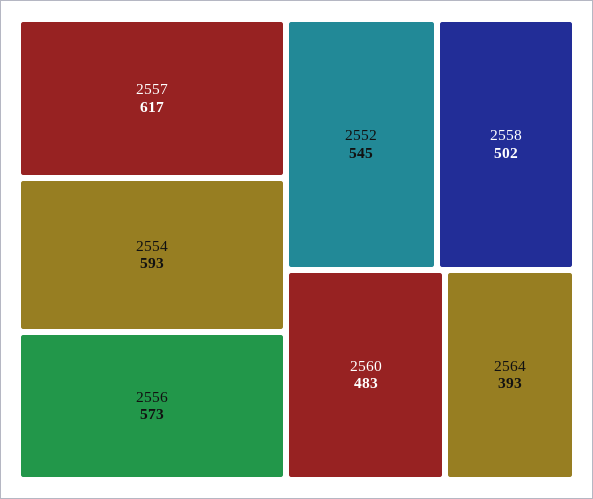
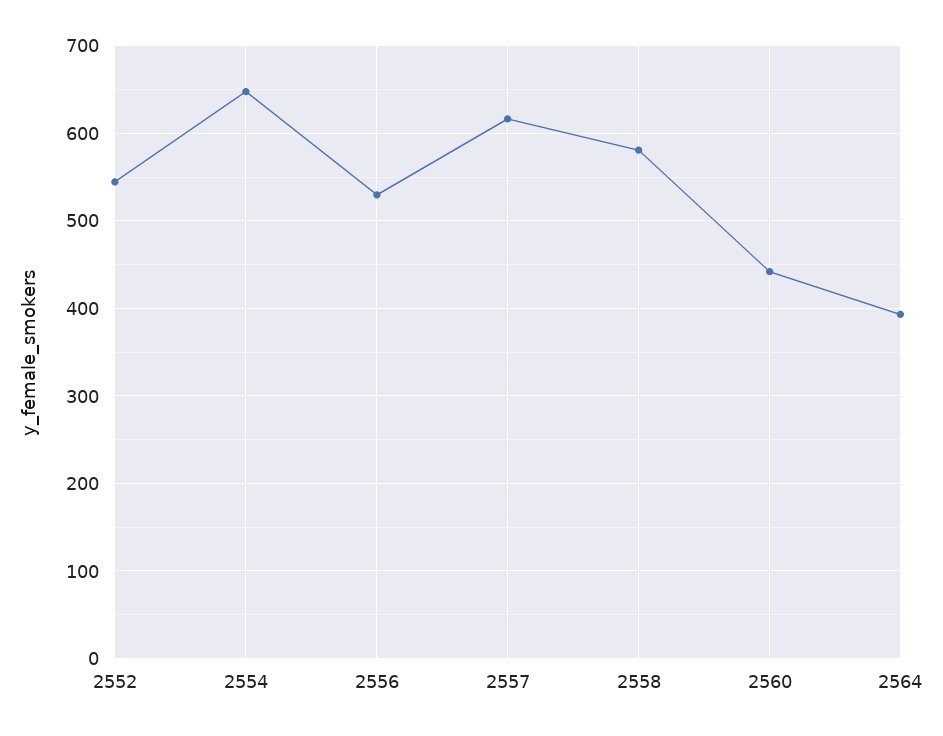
2554: 593 -> 650
2556: 573 -> 530
2558: 502 -> 580
2560: 483 -> 440

